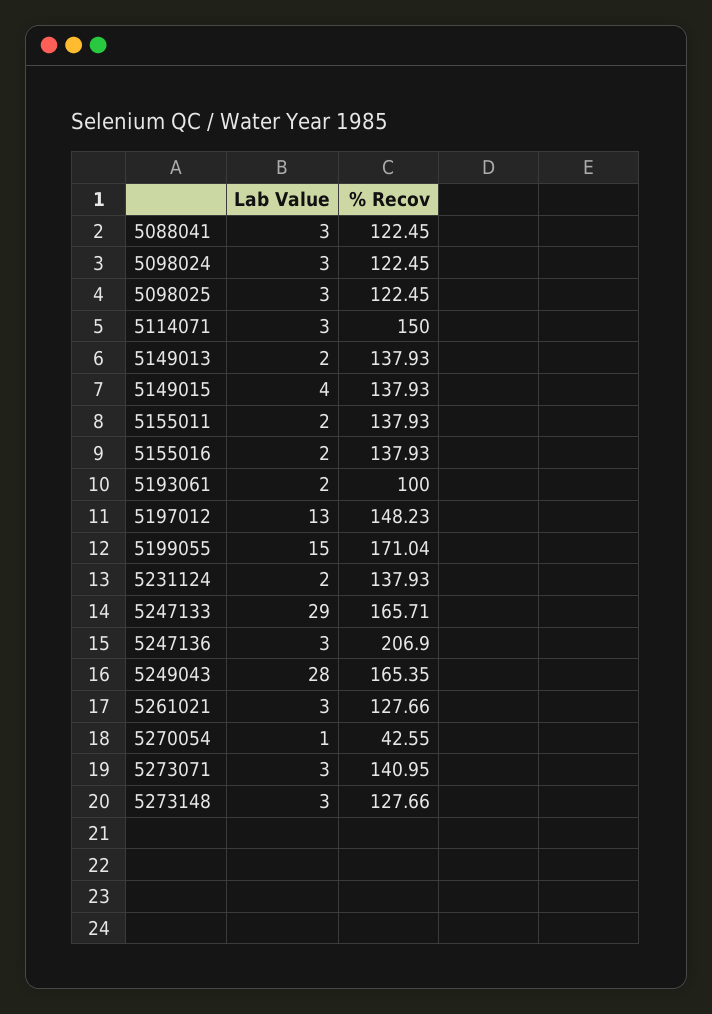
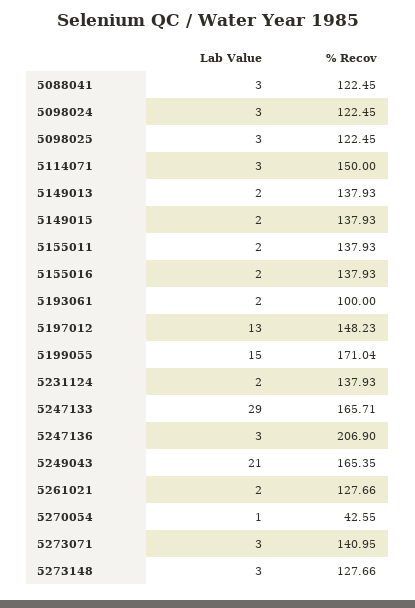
Lab Value, 5149015: 4 -> 2
Lab Value, 5249043: 28 -> 21
Lab Value, 5261021: 3 -> 2

